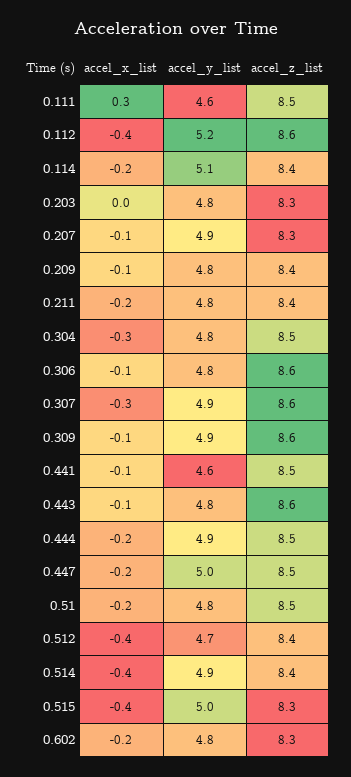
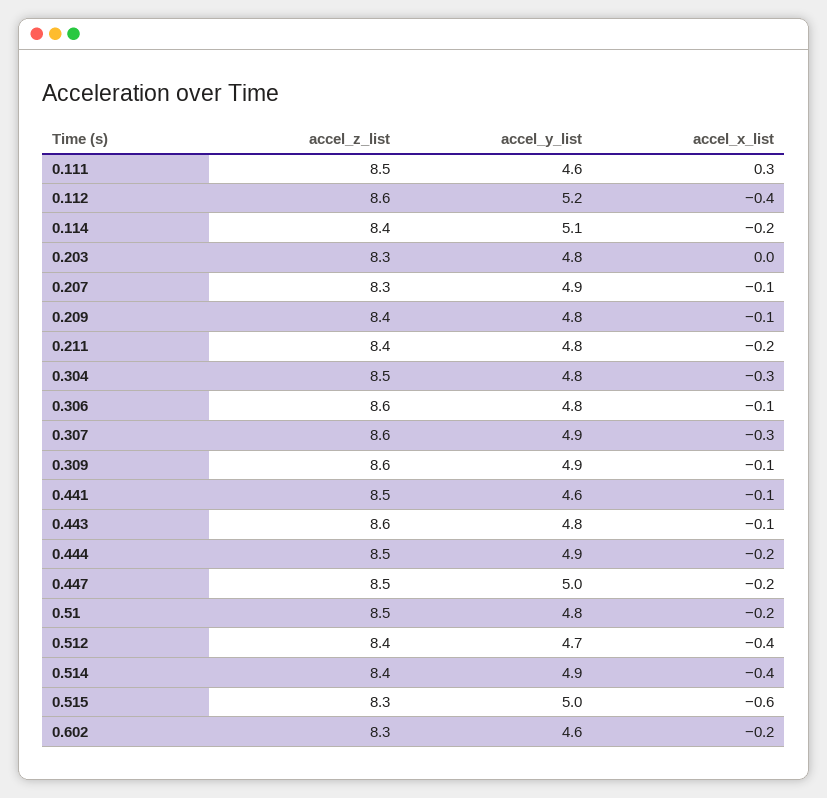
accel_x_list, 0.515: -0.4 -> -0.6
accel_y_list, 0.602: 4.8 -> 4.6

